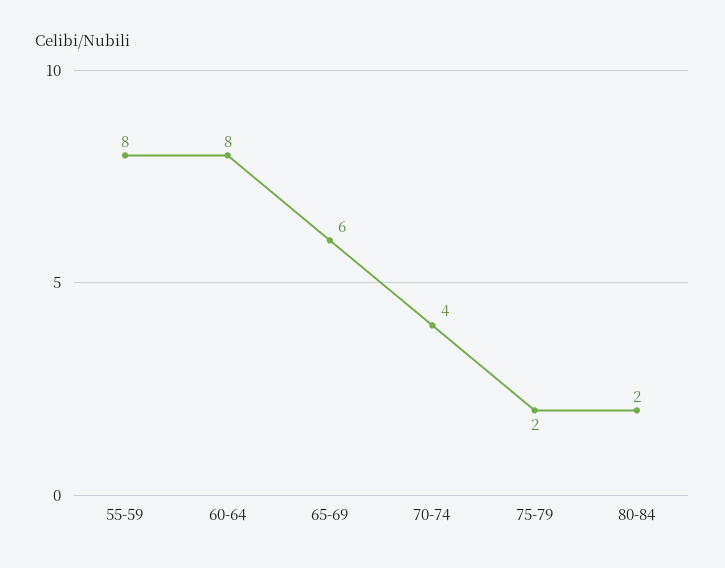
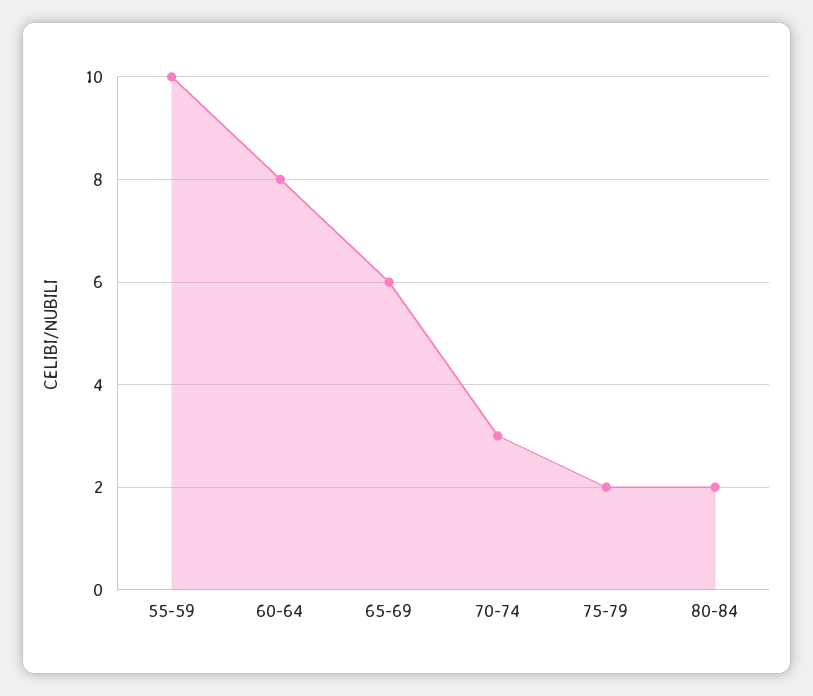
55-59: 8 -> 10
70-74: 4 -> 3

